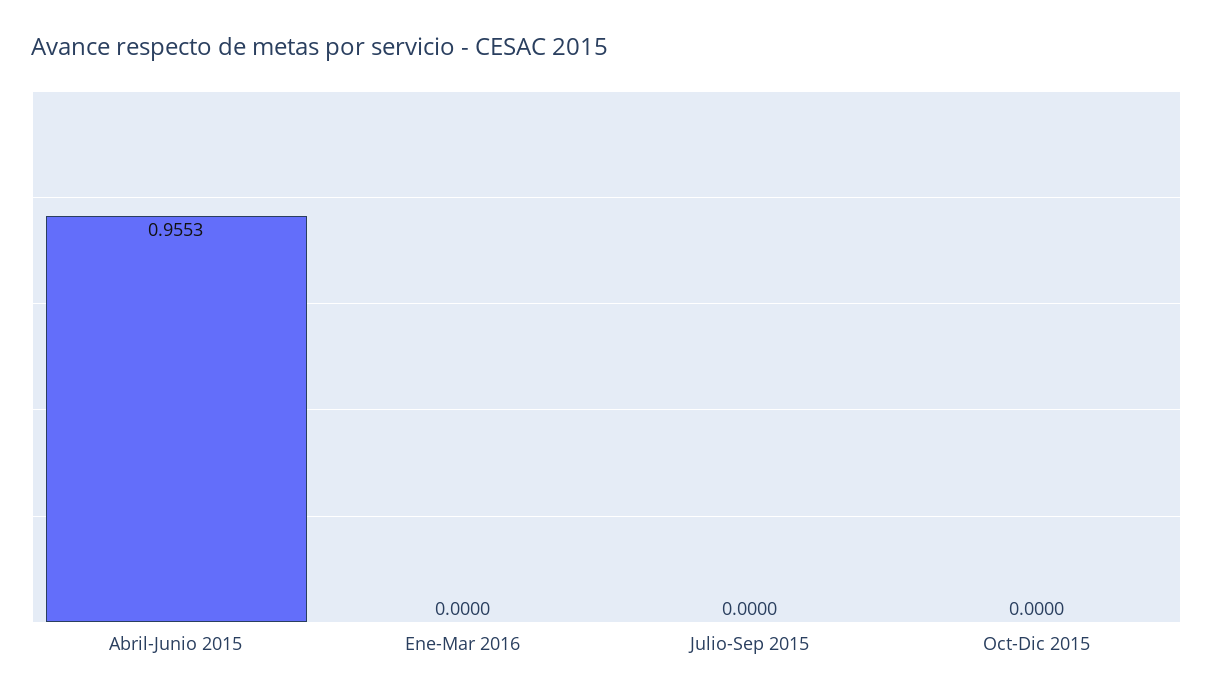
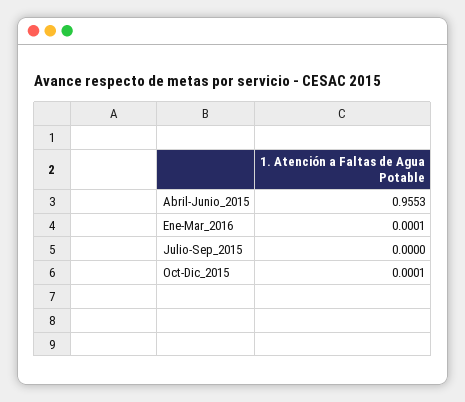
Ene-Mar 2016: 0 -> 0.0001
Oct-Dic 2015: 0 -> 0.0001

